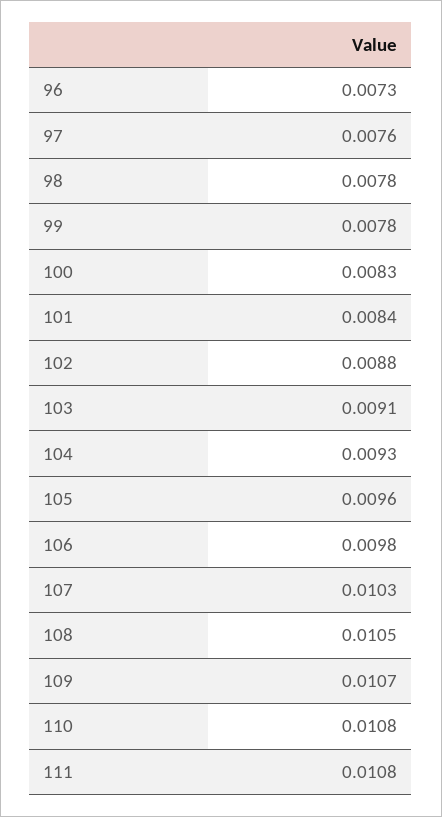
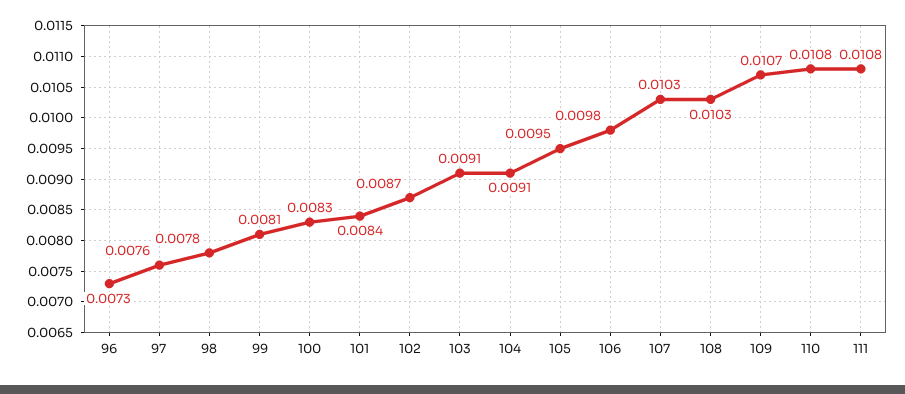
99: 0.0078 -> 0.0081
102: 0.0088 -> 0.0087
104: 0.0093 -> 0.0091
105: 0.0096 -> 0.0095
108: 0.0105 -> 0.0103

